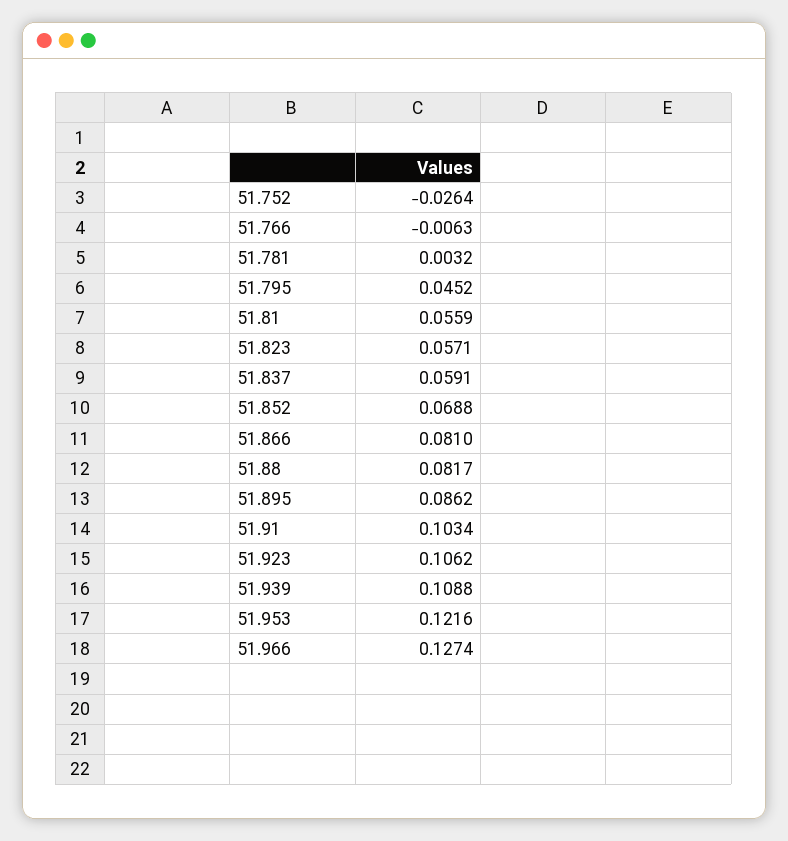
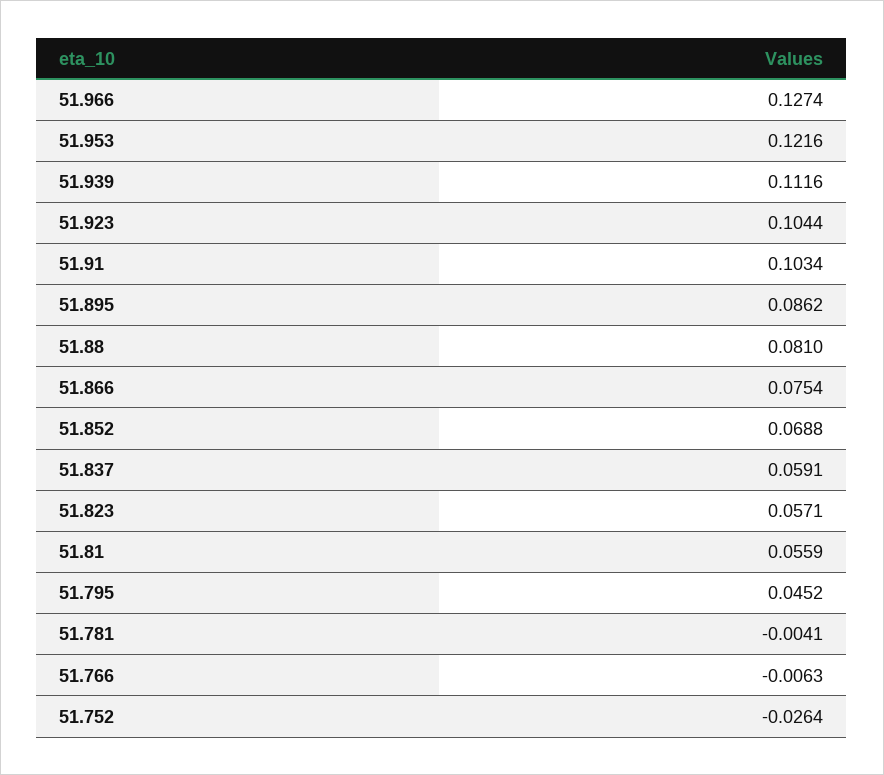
51.781: 0.0032 -> -0.0041
51.866: 0.081 -> 0.0754
51.88: 0.0817 -> 0.081
51.923: 0.1062 -> 0.1044
51.939: 0.1088 -> 0.1116

